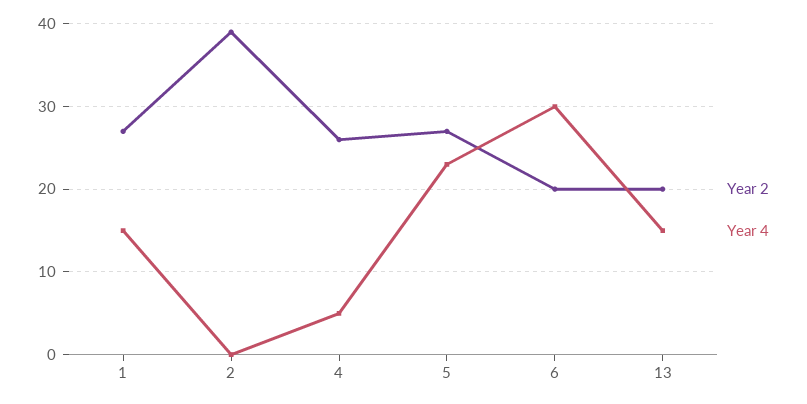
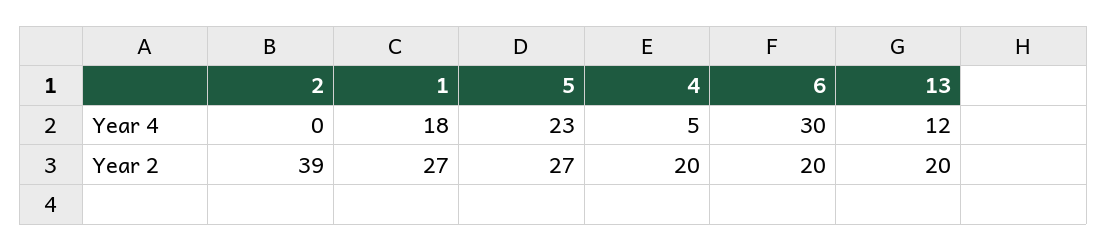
Year 4, 1: 15 -> 18
Year 2, 4: 26 -> 20
Year 4, 13: 15 -> 12

